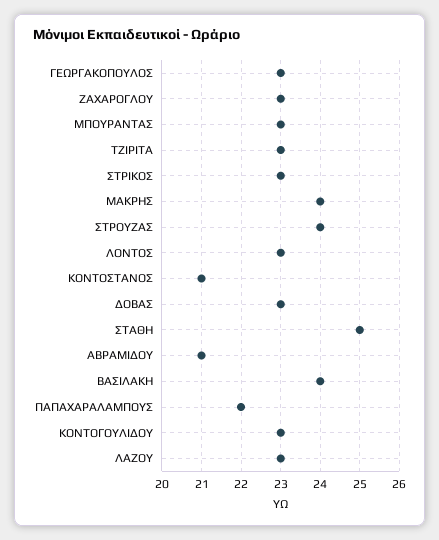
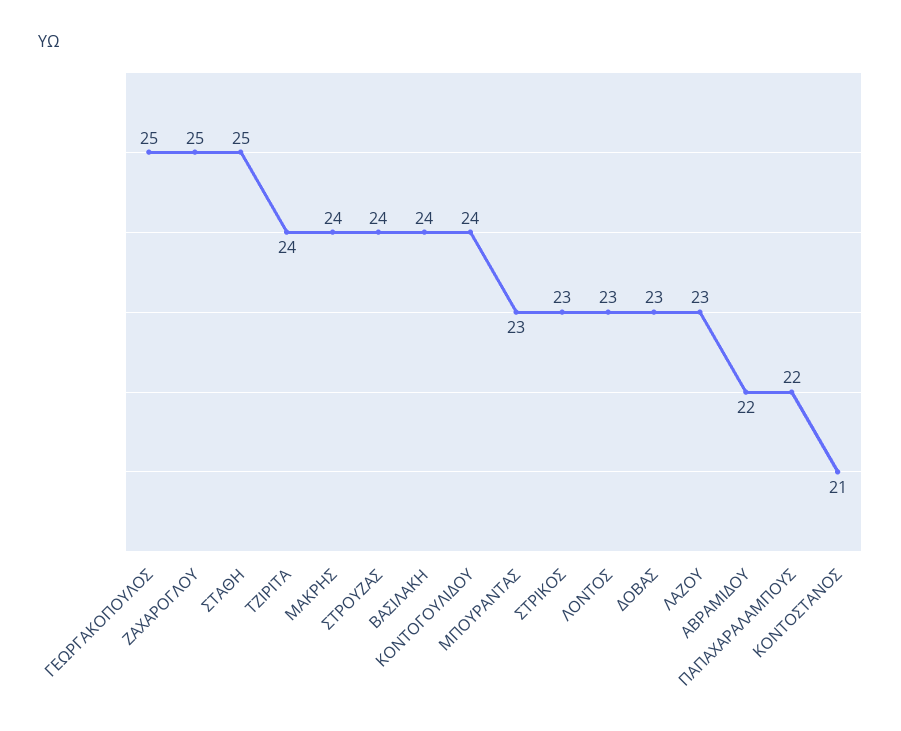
ΓΕΩΡΓΑΚΟΠΟΥΛΟΣ: 23 -> 25
ΖΑΧΑΡΟΓΛΟΥ: 23 -> 25
ΤΖΙΡΙΤΑ: 23 -> 24
ΑΒΡΑΜΙΔΟΥ: 21 -> 22
ΚΟΝΤΟΓΟΥΛΙΔΟΥ: 23 -> 24

